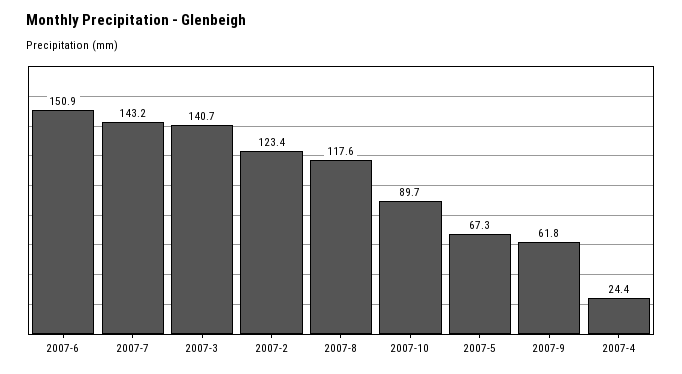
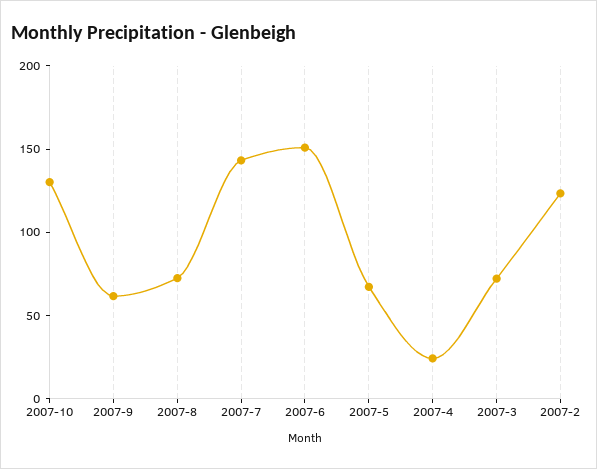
2007-3: 140.7 -> 70
2007-8: 117.6 -> 70
2007-10: 89.7 -> 130

